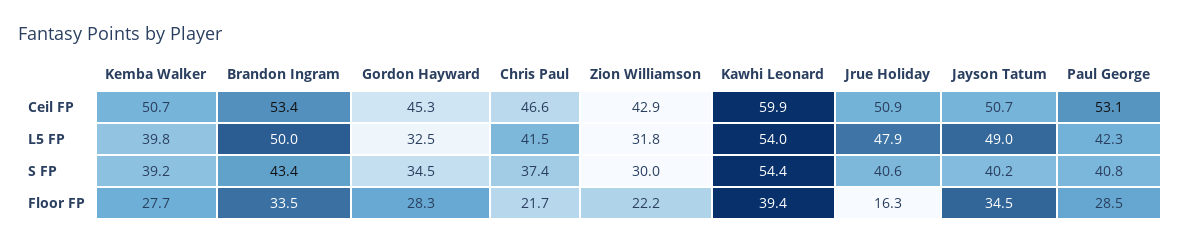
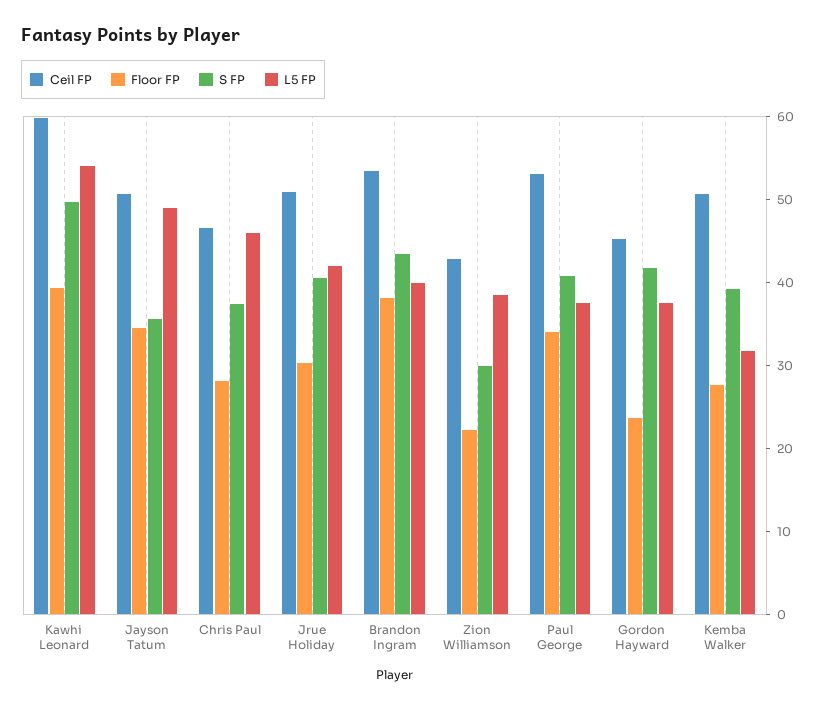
L5 FP, Kemba Walker: 39.8 -> 32
L5 FP, Brandon Ingram: 50 -> 40
L5 FP, Gordon Hayward: 32.5 -> 38
L5 FP, Chris Paul: 41.5 -> 46
L5 FP, Zion Williamson: 31.8 -> 38
L5 FP, Jrue Holiday: 47.9 -> 42
L5 FP, Paul George: 42.3 -> 38
S FP, Gordon Hayward: 34.5 -> 42
S FP, Kawhi Leonard: 54.4 -> 50
S FP, Jayson Tatum: 40.2 -> 36
Floor FP, Brandon Ingram: 33.5 -> 38
Floor FP, Gordon Hayward: 28.3 -> 24
Floor FP, Chris Paul: 21.7 -> 28
Floor FP, Jrue Holiday: 16.3 -> 30
Floor FP, Paul George: 28.5 -> 34

